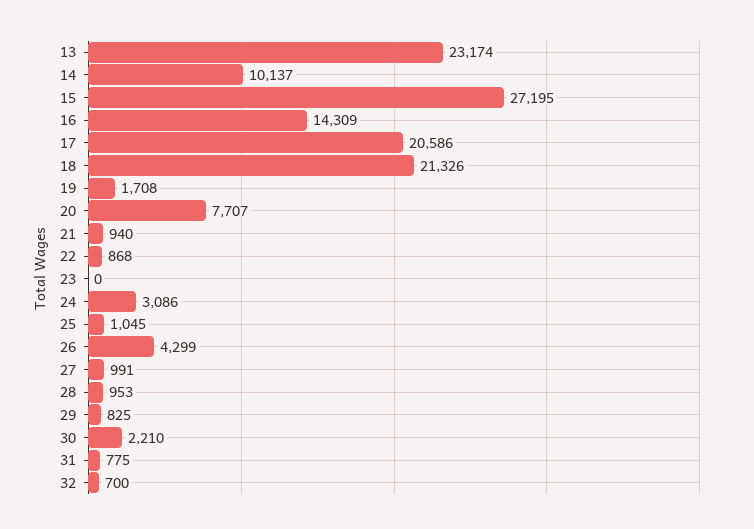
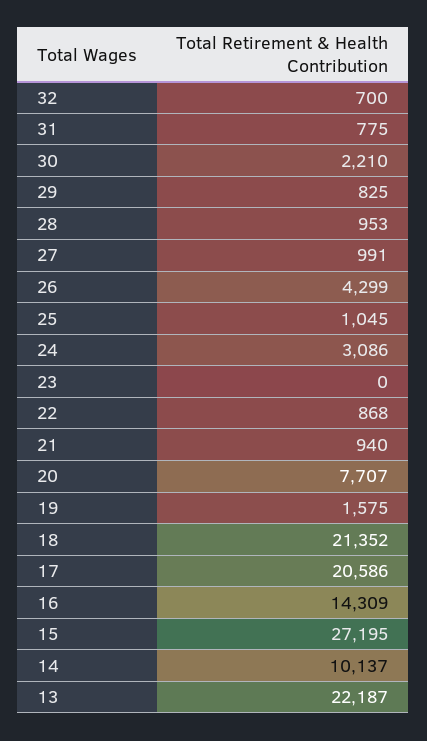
13: 23174 -> 22187
18: 21326 -> 21352
19: 1708 -> 1575

